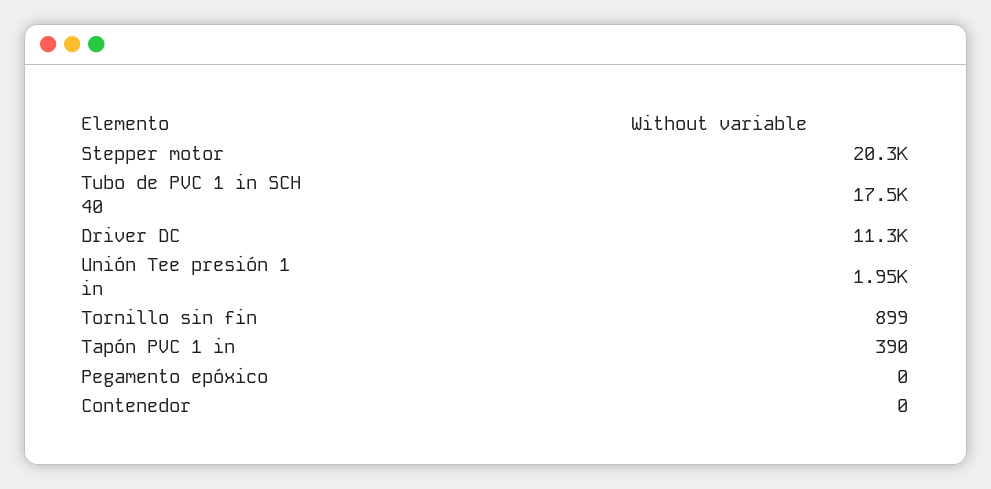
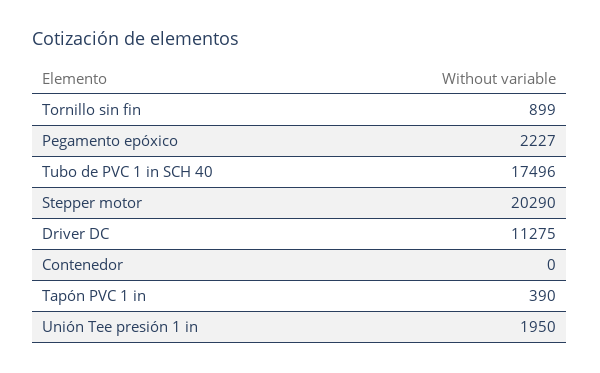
Pegamento epóxico: 0 -> 2227

